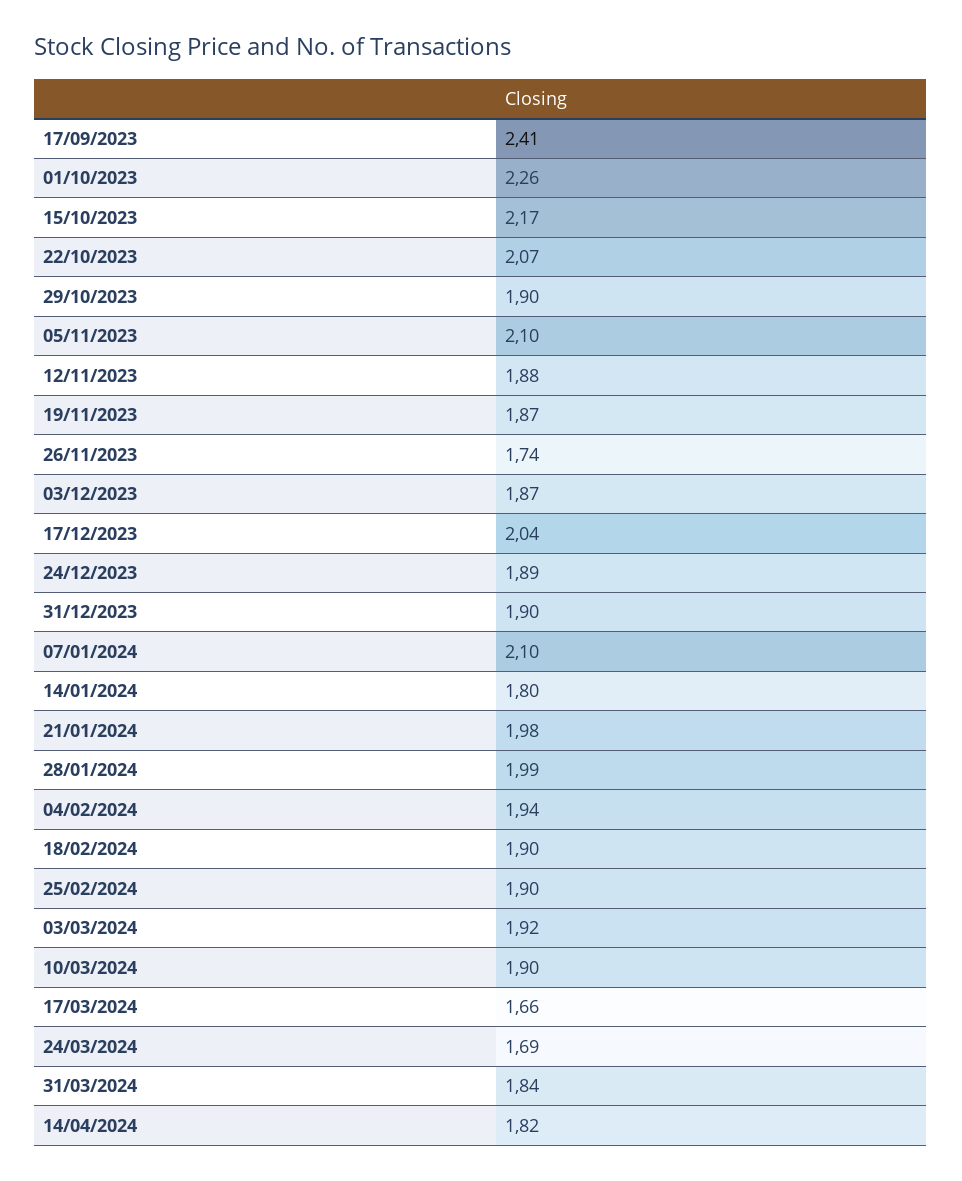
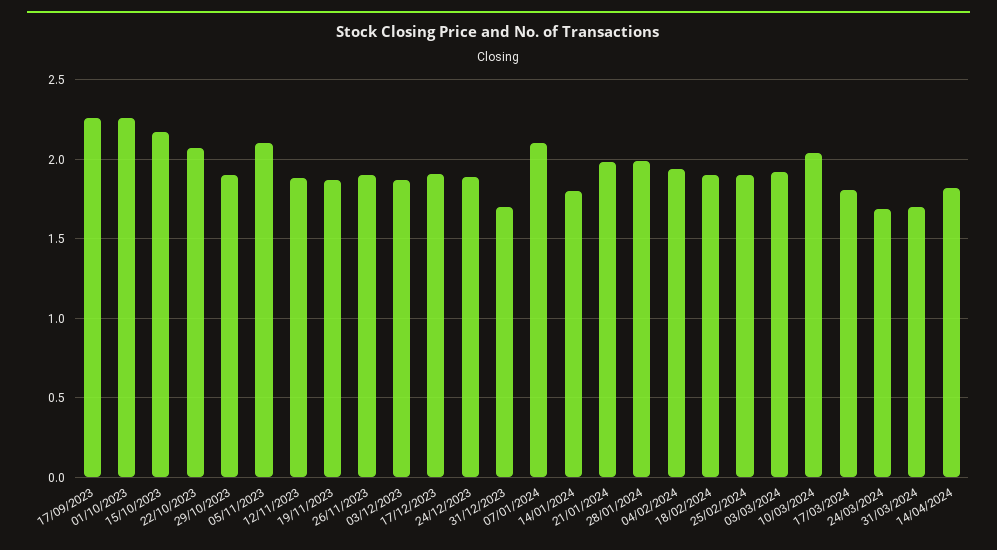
17/09/2023: 2.41 -> 2.25
26/11/2023: 1.74 -> 1.9
17/12/2023: 2.04 -> 1.9
31/12/2023: 1.9 -> 1.7
10/03/2024: 1.9 -> 2.05
17/03/2024: 1.66 -> 1.8
31/03/2024: 1.84 -> 1.7

